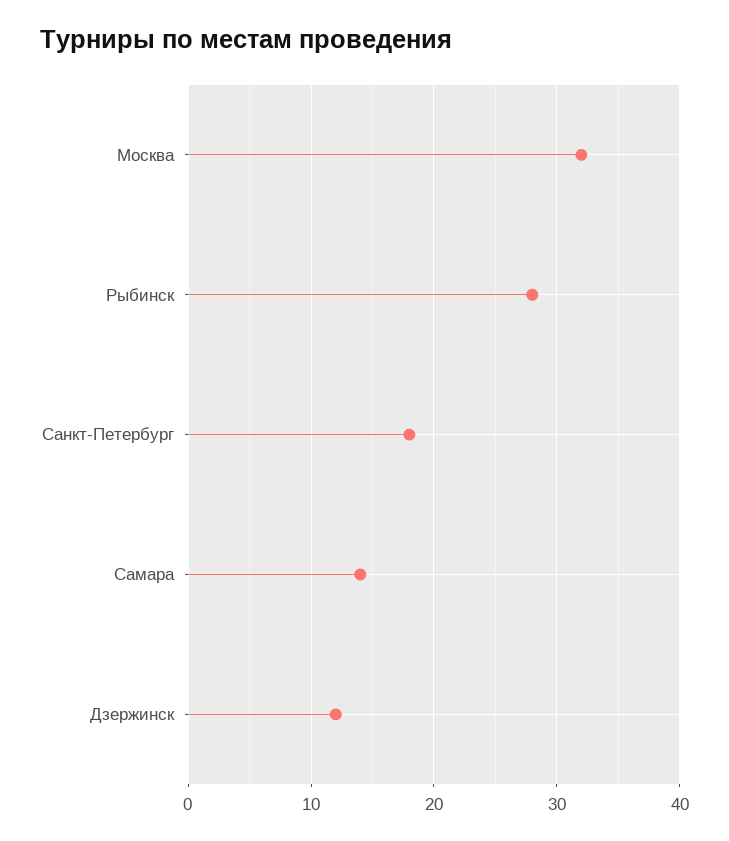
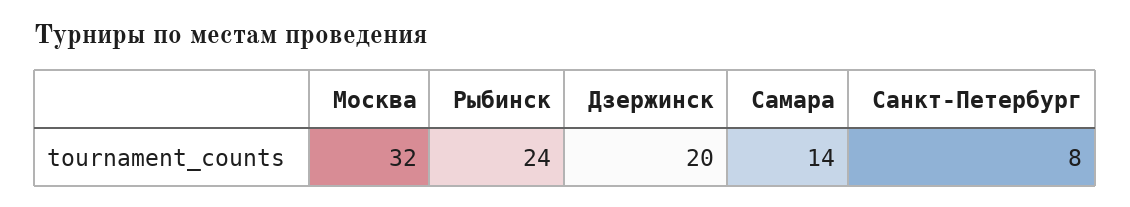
Рыбинск: 28 -> 24
Санкт-Петербург: 18 -> 8
Дзержинск: 12 -> 20

